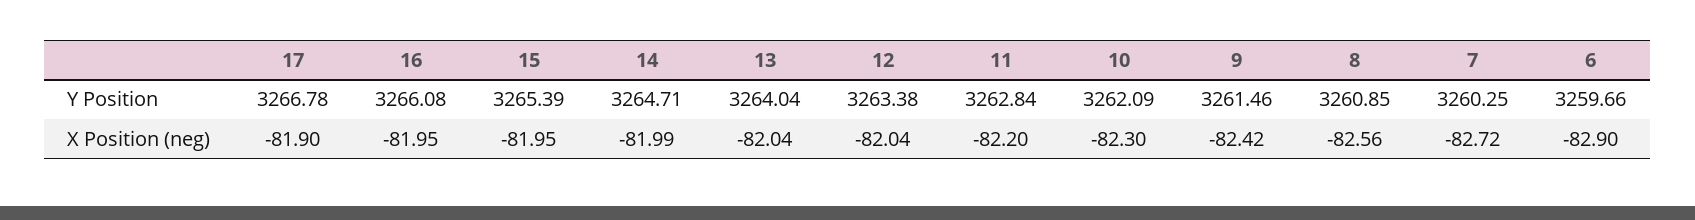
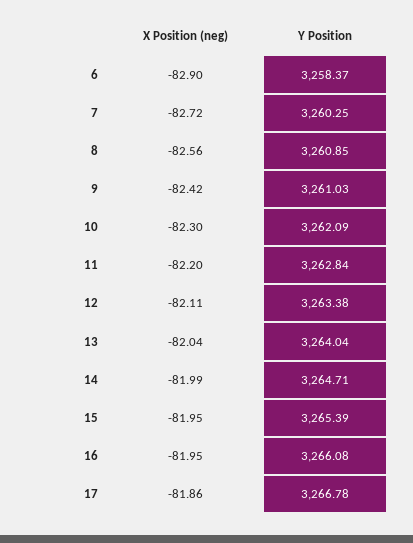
9, Y Position: 3261.46 -> 3261.03
6, Y Position: 3259.66 -> 3258.37
17, X Position (neg): -81.9 -> -81.86
12, X Position (neg): -82.04 -> -82.11

